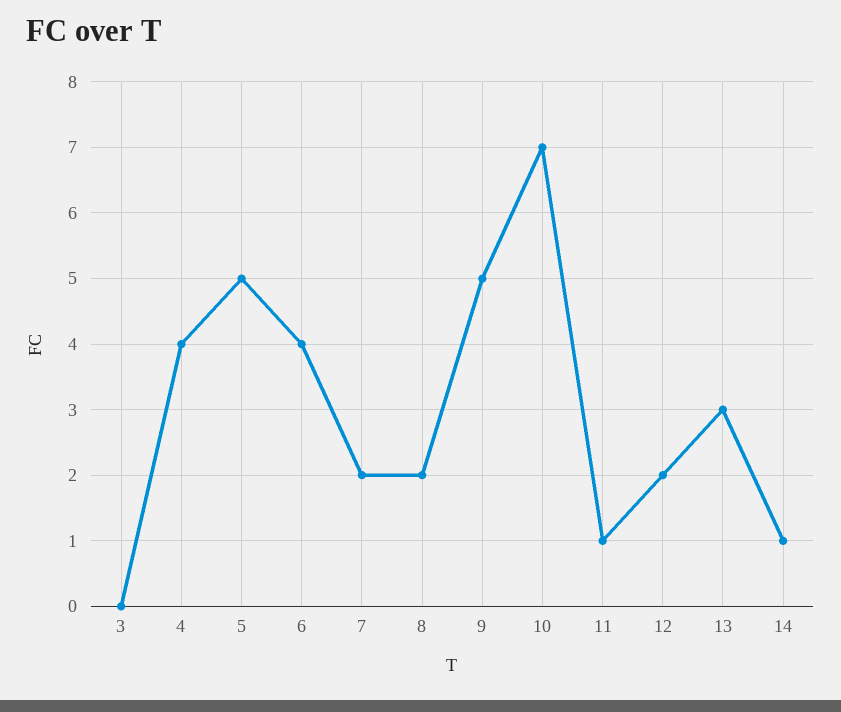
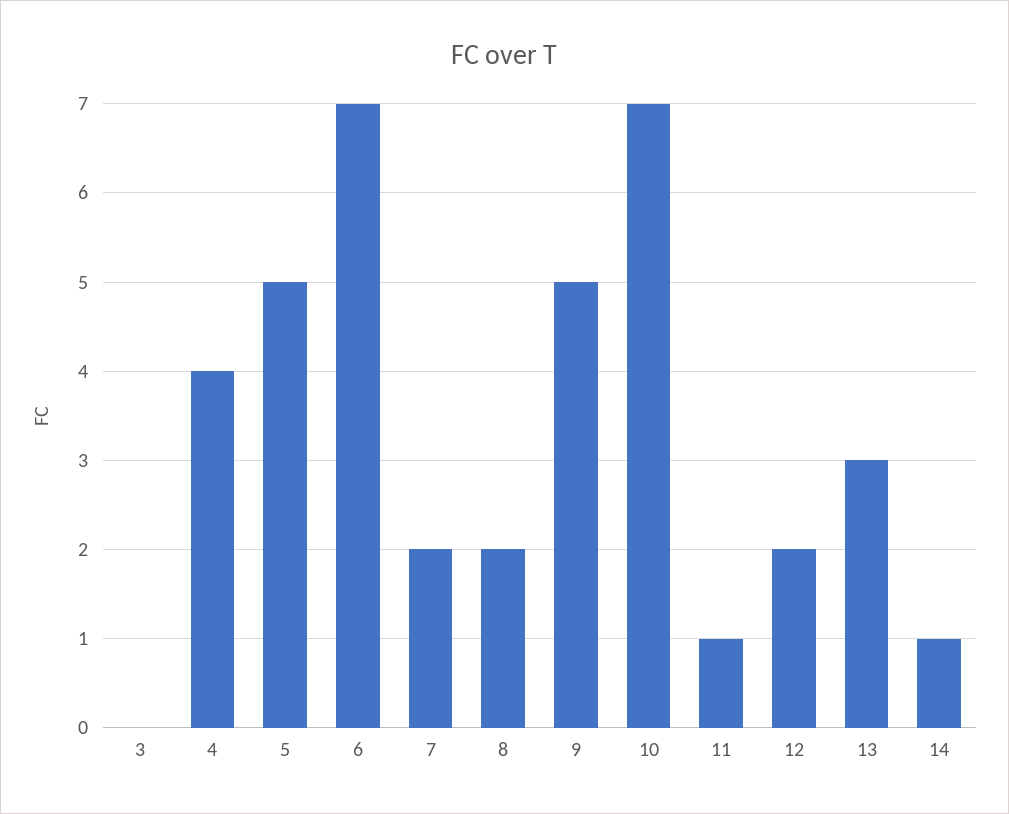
6: 4 -> 7

